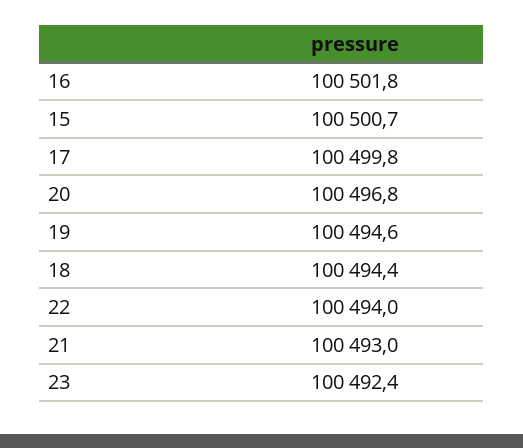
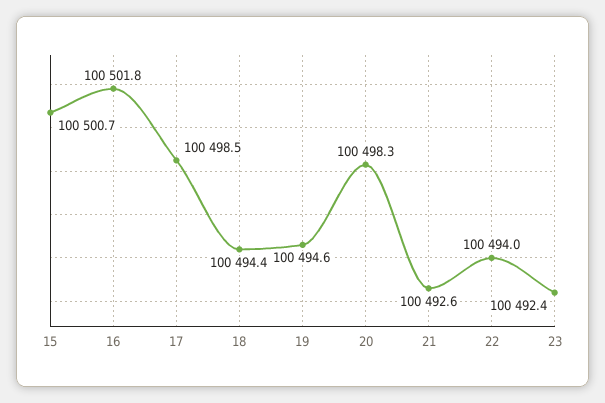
17: 100499.8 -> 100498.5
20: 100496.8 -> 100498.3
21: 100493 -> 100492.6

